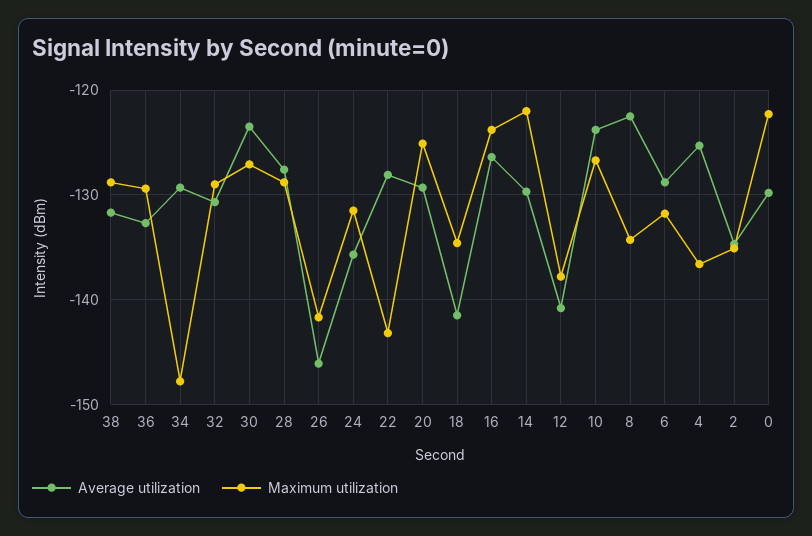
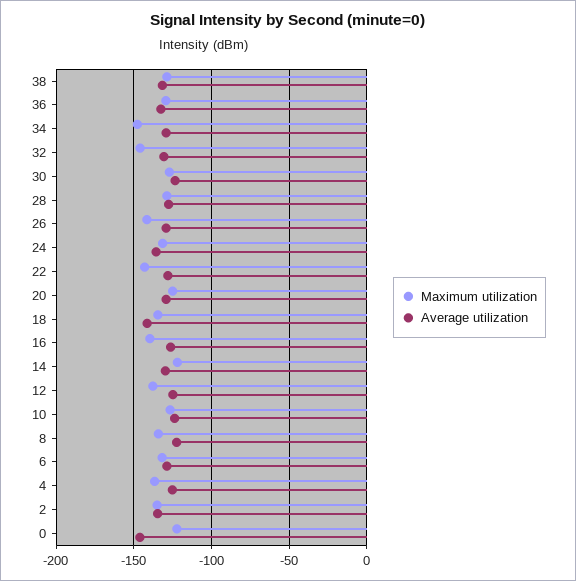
Maximum utilization, 32: -129 -> -145
Average utilization, 26: -146 -> -130
Maximum utilization, 16: -124 -> -140
Average utilization, 12: -141 -> -125
Average utilization, 0: -130 -> -145

